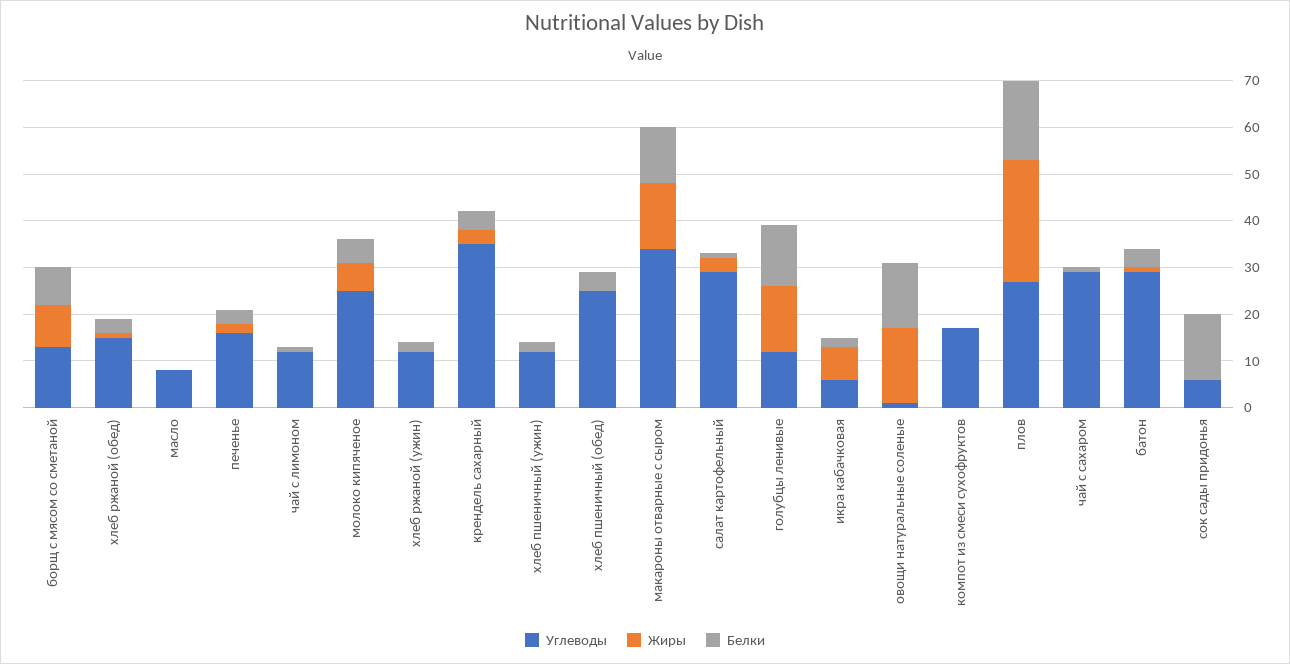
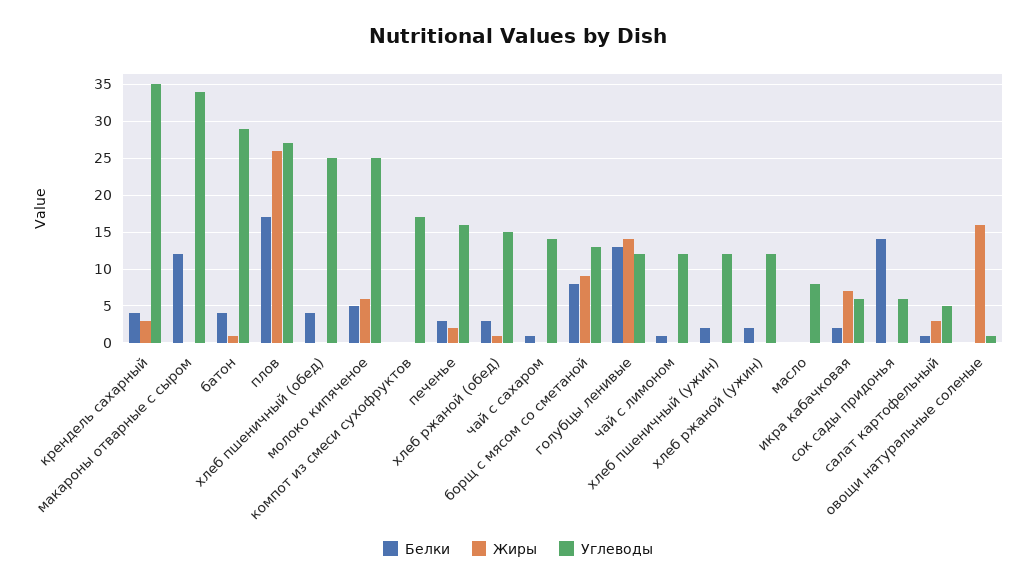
Жиры, макароны отварные с сыром: 15 -> 0
Углеводы, салат картофельный: 30 -> 5
Белки, овощи натуральные соленые: 15 -> 0
Углеводы, чай с сахаром: 30 -> 14

